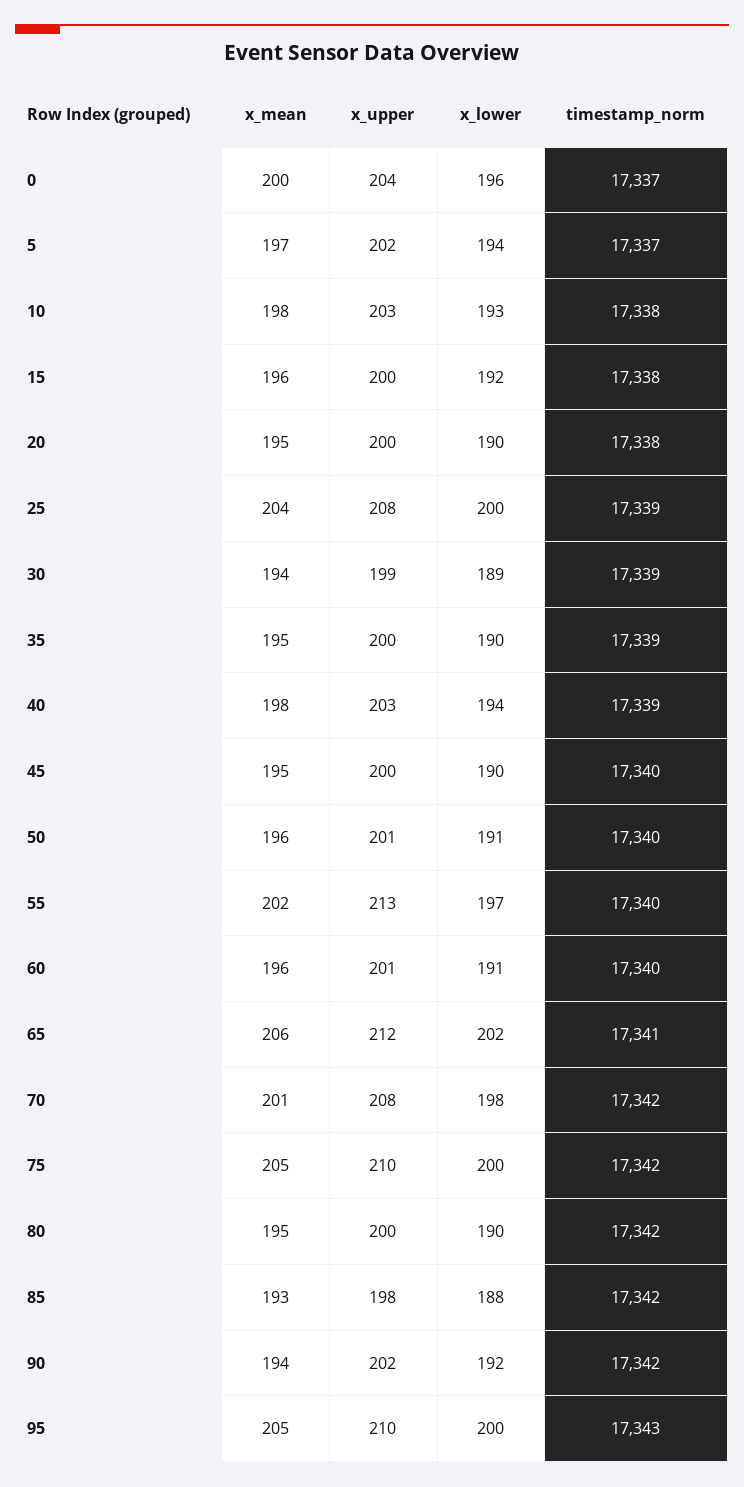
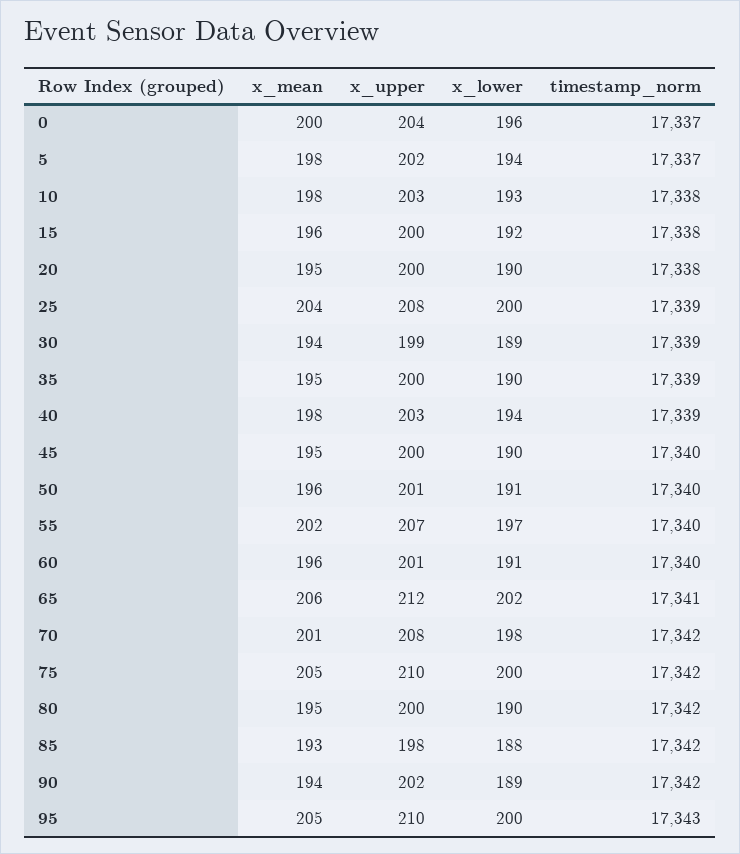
x_mean, 5: 197 -> 198
x_upper, 55: 213 -> 207
x_lower, 90: 192 -> 189

